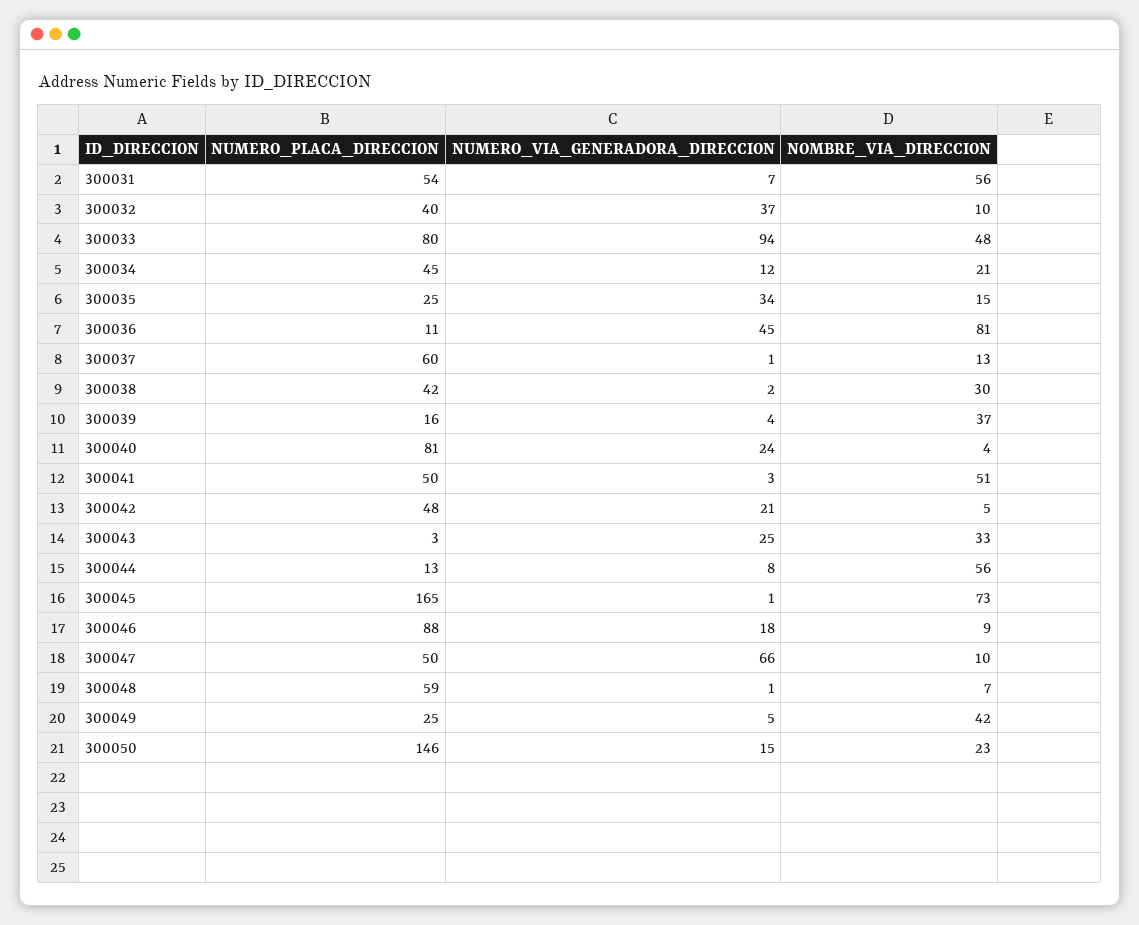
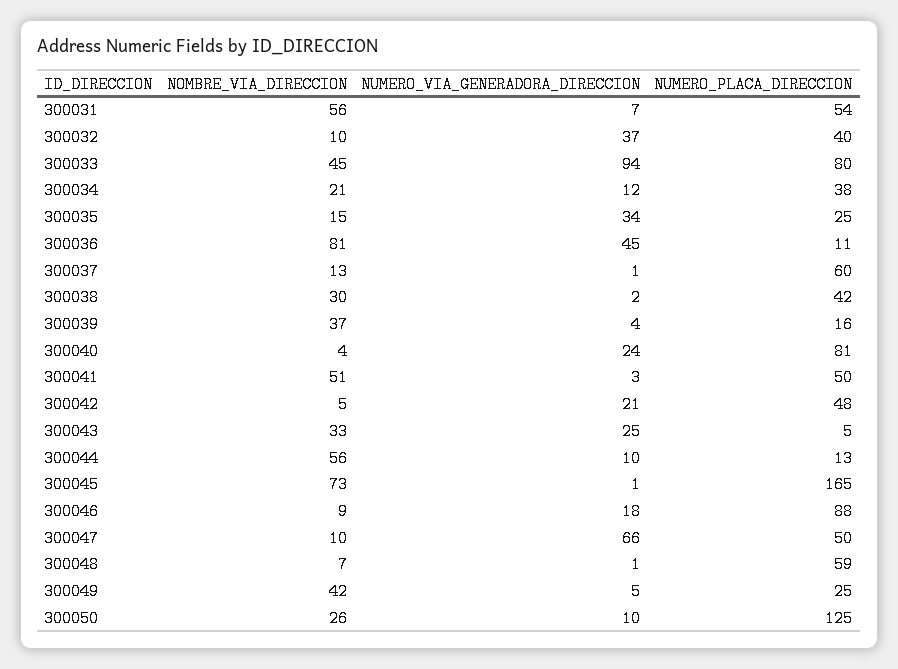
NOMBRE_VIA_DIRECCION, 300033: 48 -> 45
NUMERO_PLACA_DIRECCION, 300034: 45 -> 38
NUMERO_PLACA_DIRECCION, 300043: 3 -> 5
NUMERO_VIA_GENERADORA_DIRECCION, 300044: 8 -> 10
NUMERO_PLACA_DIRECCION, 300050: 146 -> 125
NUMERO_VIA_GENERADORA_DIRECCION, 300050: 15 -> 10
NOMBRE_VIA_DIRECCION, 300050: 23 -> 26

